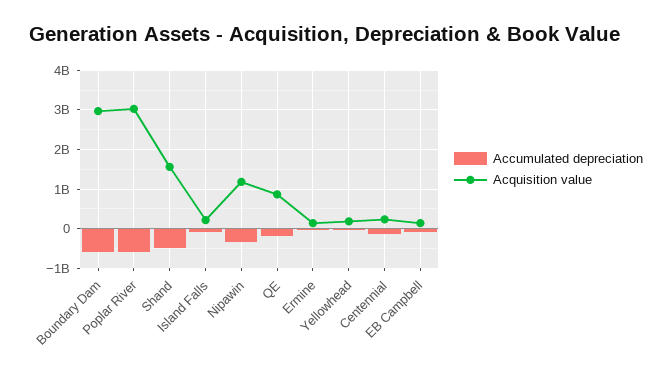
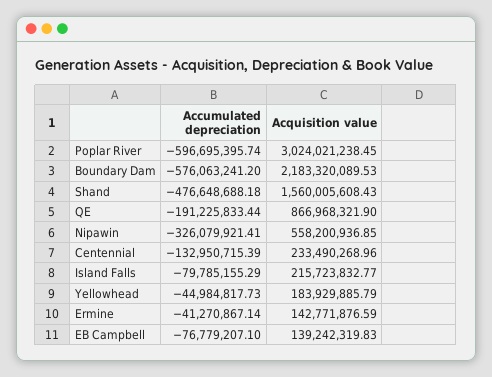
Acquisition value, Boundary Dam: 3000000000 -> 2183320089.53
Acquisition value, Nipawin: 1200000000 -> 558200936.85

